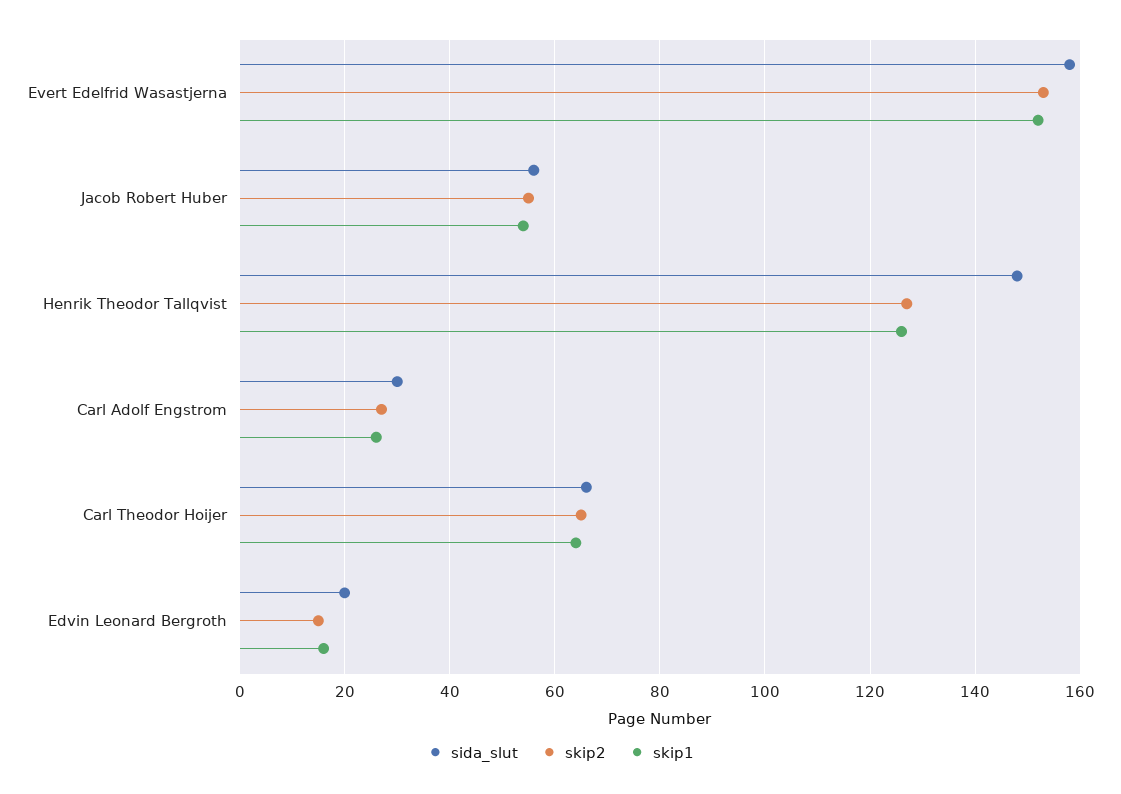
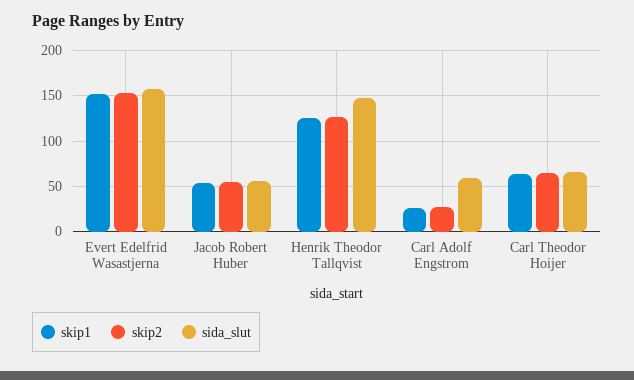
sida_slut, Carl Adolf Engstrom: 30 -> 60
sida_slut, Edvin Leonard Bergroth: 20 -> none
skip2, Edvin Leonard Bergroth: 15 -> none
skip1, Edvin Leonard Bergroth: 15 -> none

